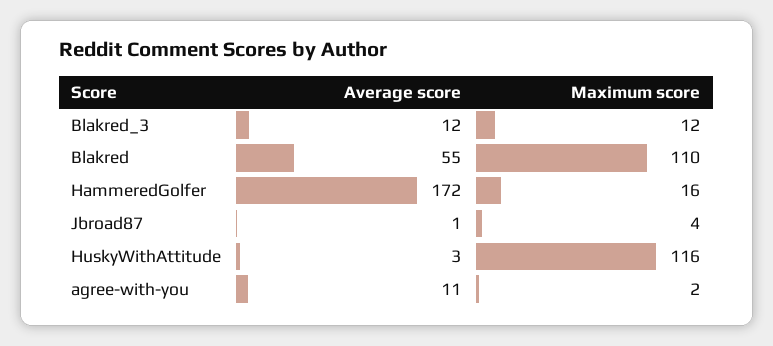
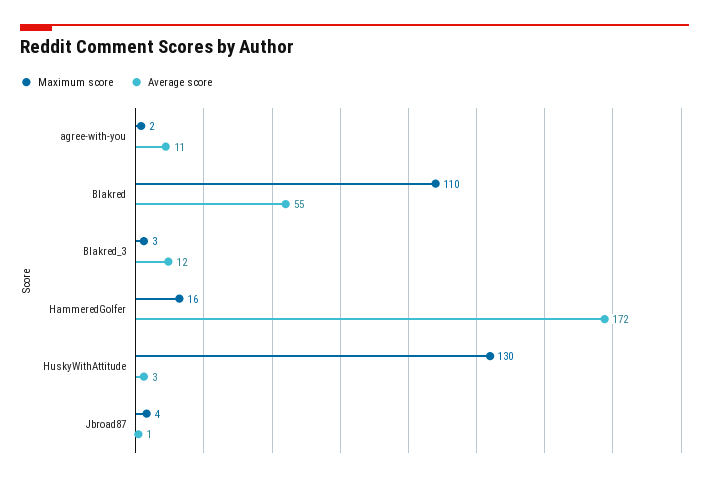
Maximum score, Blakred_3: 12 -> 3
Maximum score, HuskyWithAttitude: 116 -> 130

